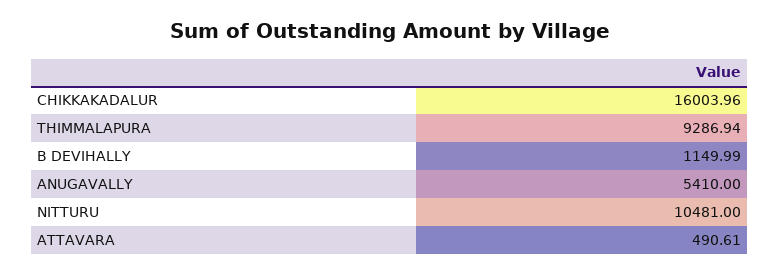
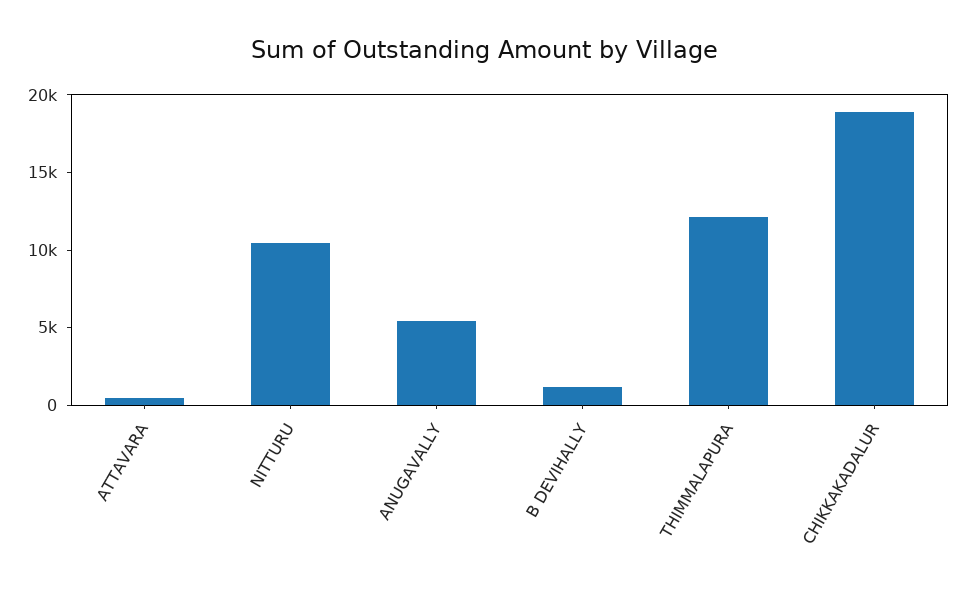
CHIKKAKADALUR: 16003.96 -> 19000
THIMMALAPURA: 9286.94 -> 12000

